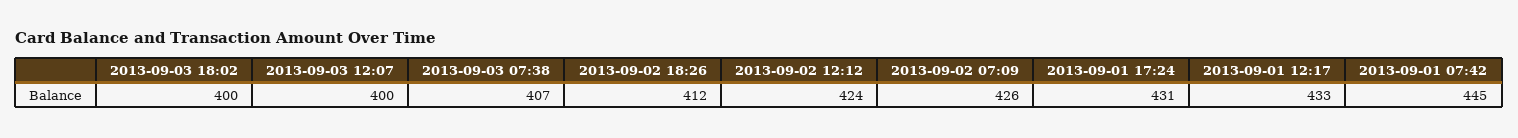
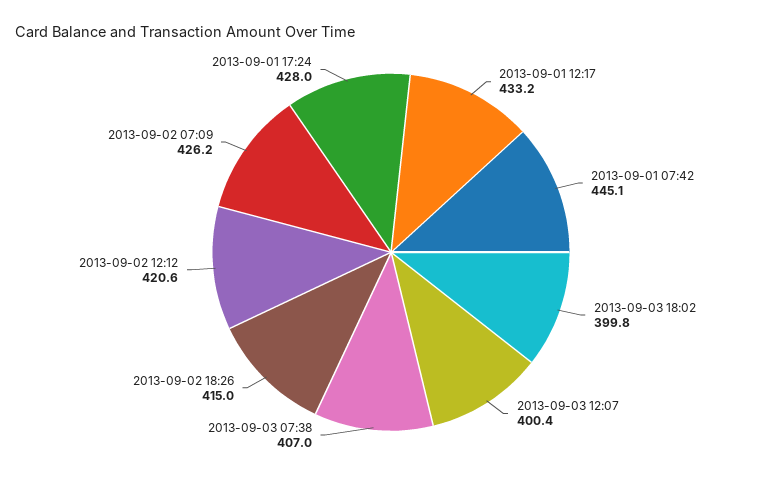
2013-09-02 18:26: 412 -> 415
2013-09-02 12:12: 424 -> 420.6
2013-09-01 17:24: 431 -> 428

